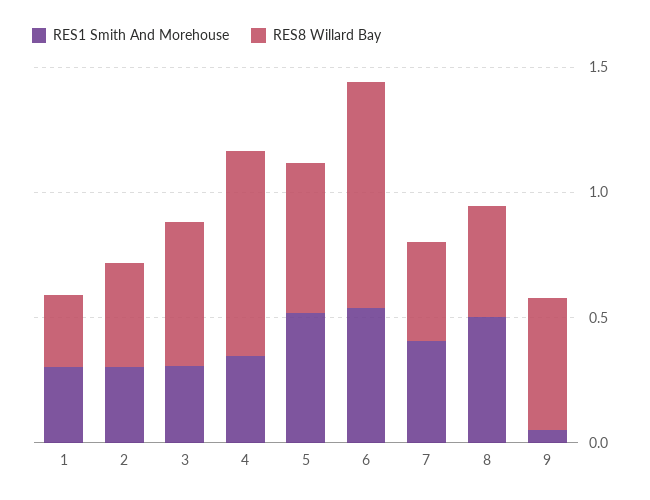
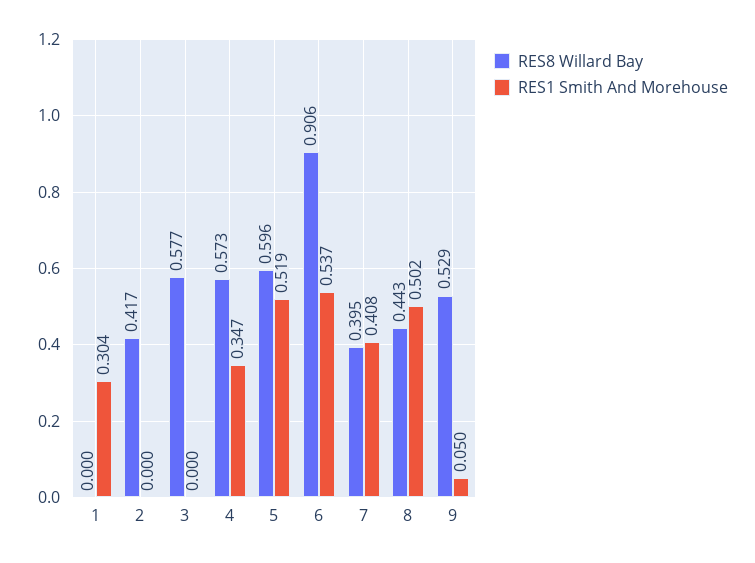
RES8 Willard Bay, 1: 0.3 -> 0
RES1 Smith And Morehouse, 2: 0.3 -> 0
RES1 Smith And Morehouse, 3: 0.3 -> 0
RES8 Willard Bay, 4: 0.8 -> 0.573

